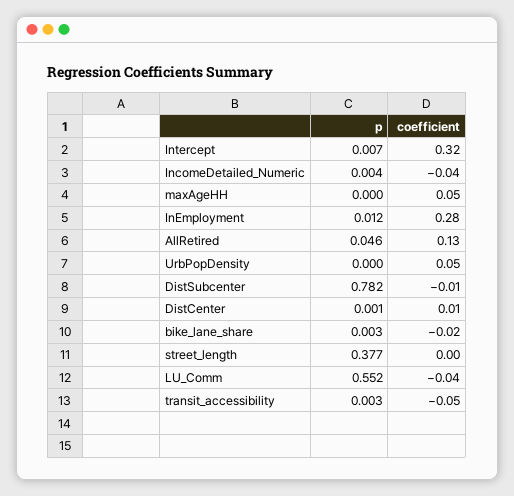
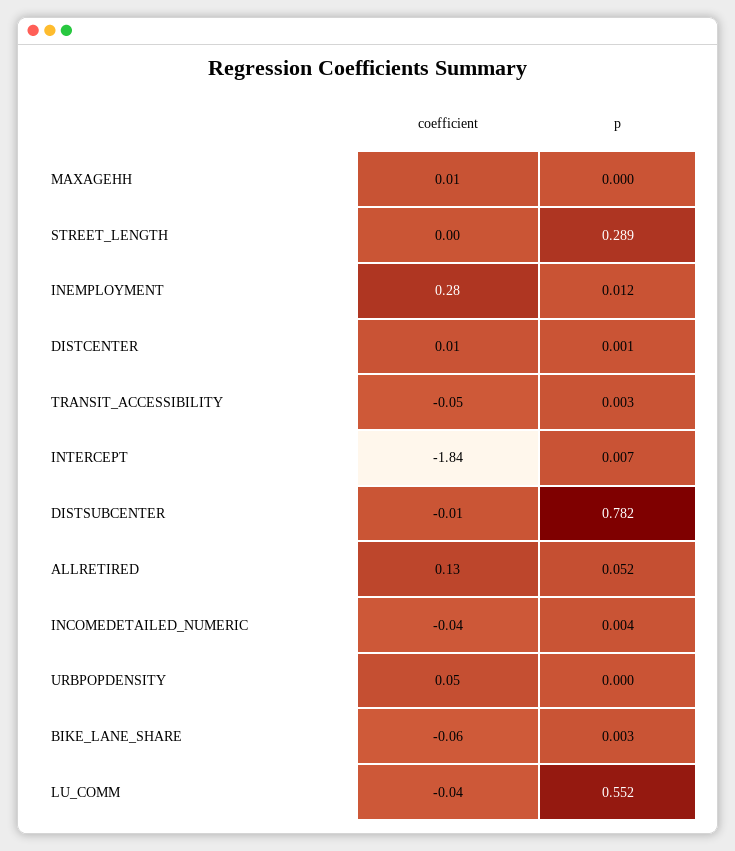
coefficient, Intercept: 0.32 -> -1.84
coefficient, maxAgeHH: 0.05 -> 0.01
p, AllRetired: 0.046 -> 0.052
coefficient, bike_lane_share: -0.02 -> -0.06
p, street_length: 0.377 -> 0.289

